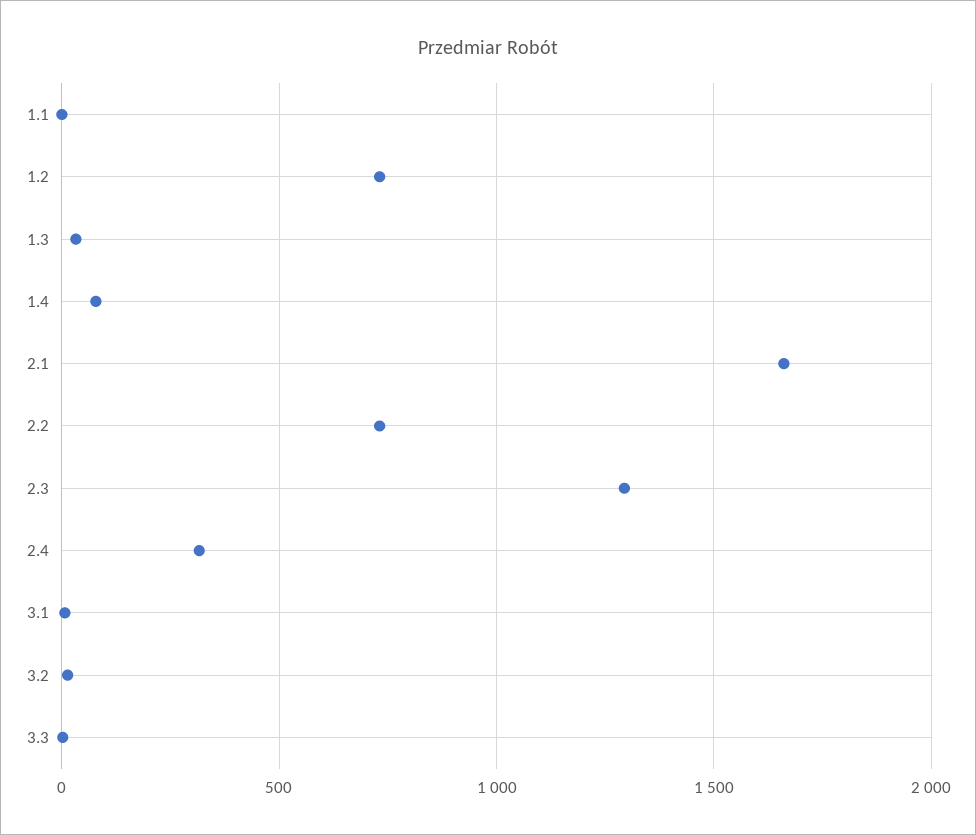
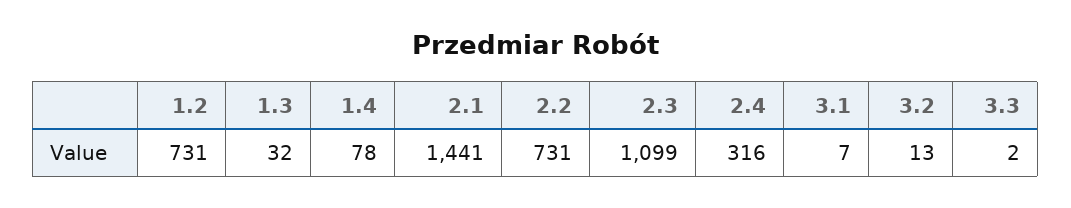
1.1: 0 -> none
2.1: 1650 -> 1441
2.3: 1300 -> 1099

